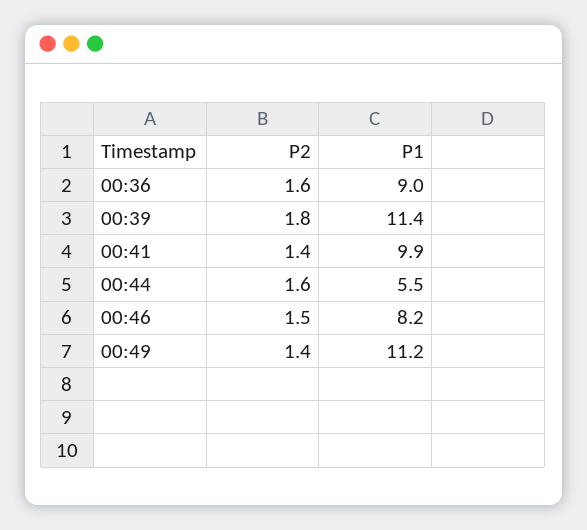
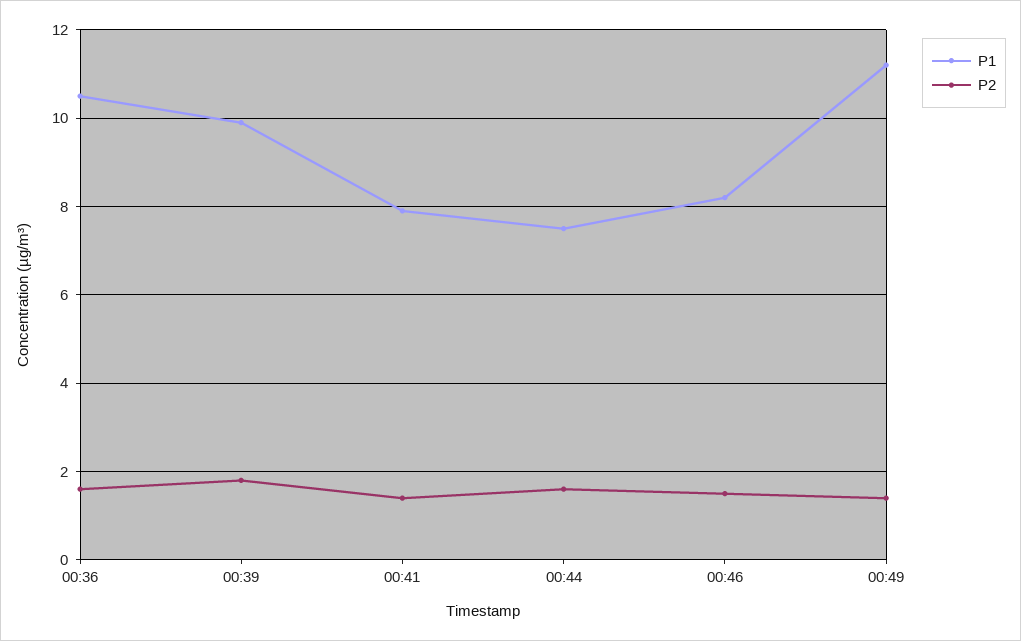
P1, 00:36: 9 -> 10.5
P1, 00:39: 11.4 -> 10
P1, 00:41: 9.9 -> 8
P1, 00:44: 5.5 -> 7.5

